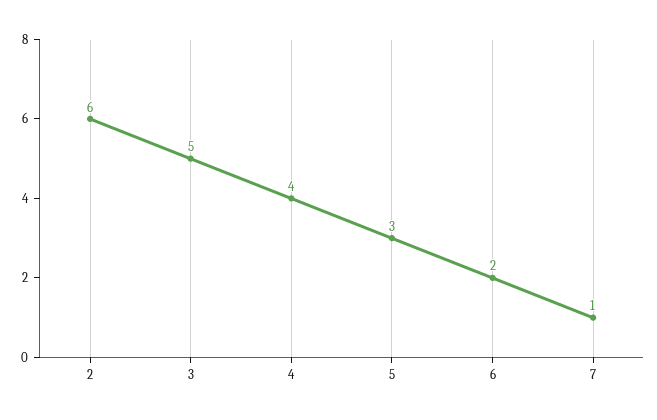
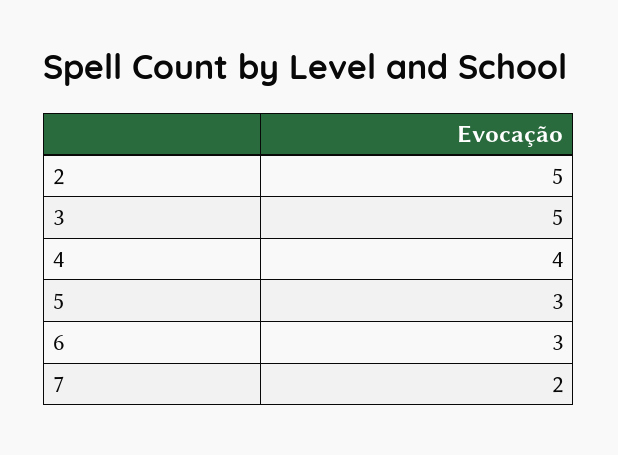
2: 6 -> 5
6: 2 -> 3
7: 1 -> 2

